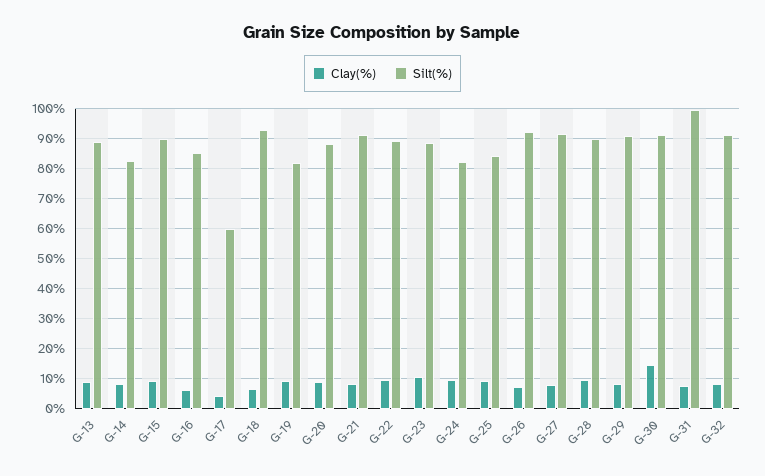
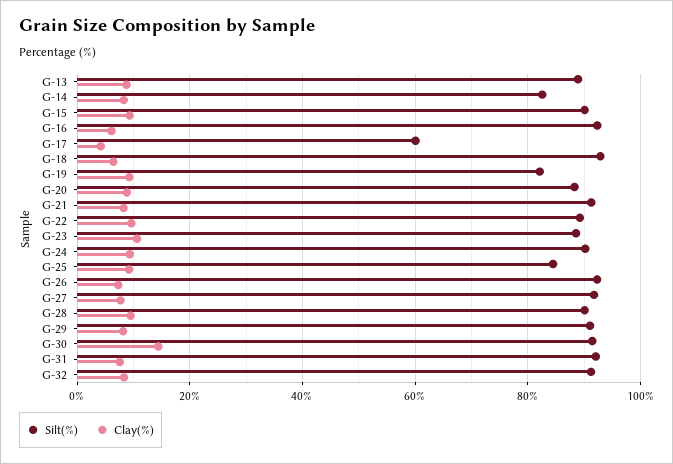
Silt(%), G-16: 85 -> 92
Silt(%), G-24: 82.5 -> 90
Silt(%), G-31: 100 -> 92

